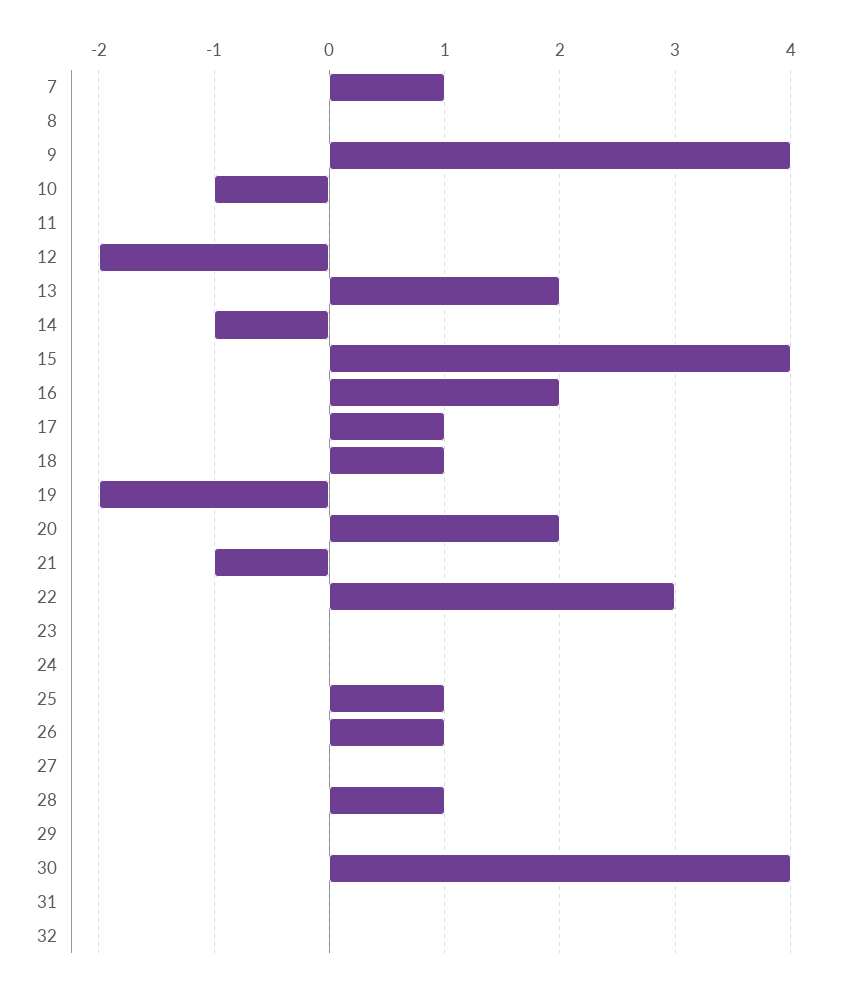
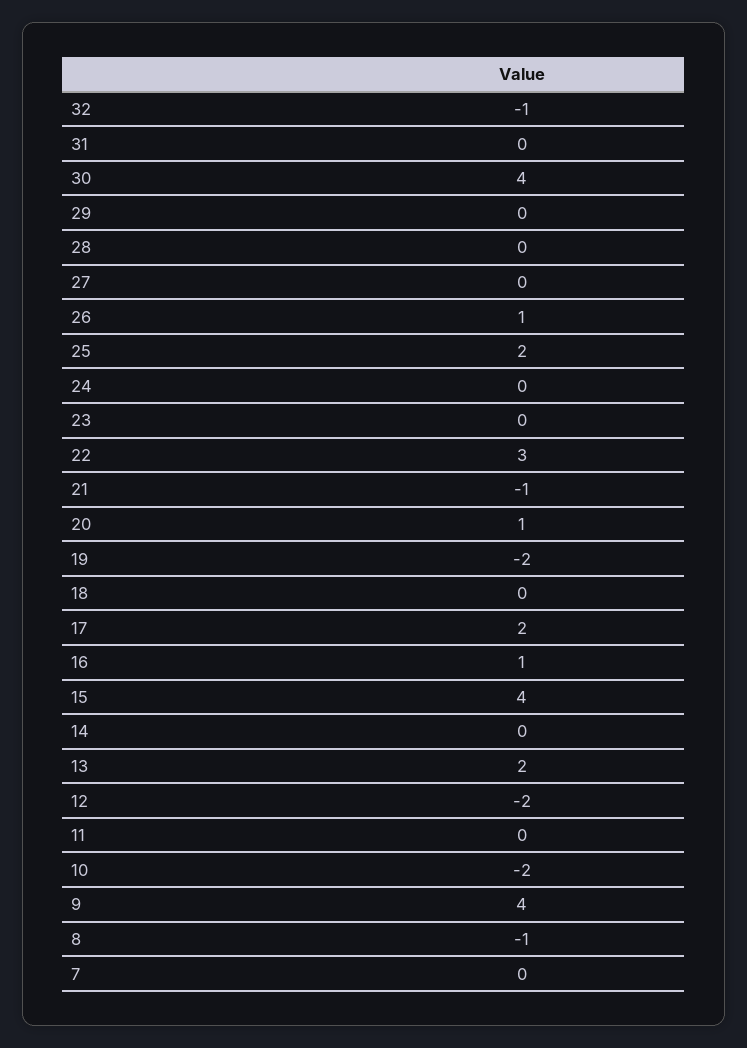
7: 1 -> 0
8: 0 -> -1
10: -1 -> -2
14: -1 -> 0
16: 2 -> 1
17: 1 -> 2
18: 1 -> 0
20: 2 -> 1
25: 1 -> 2
28: 1 -> 0
32: 0 -> -1

